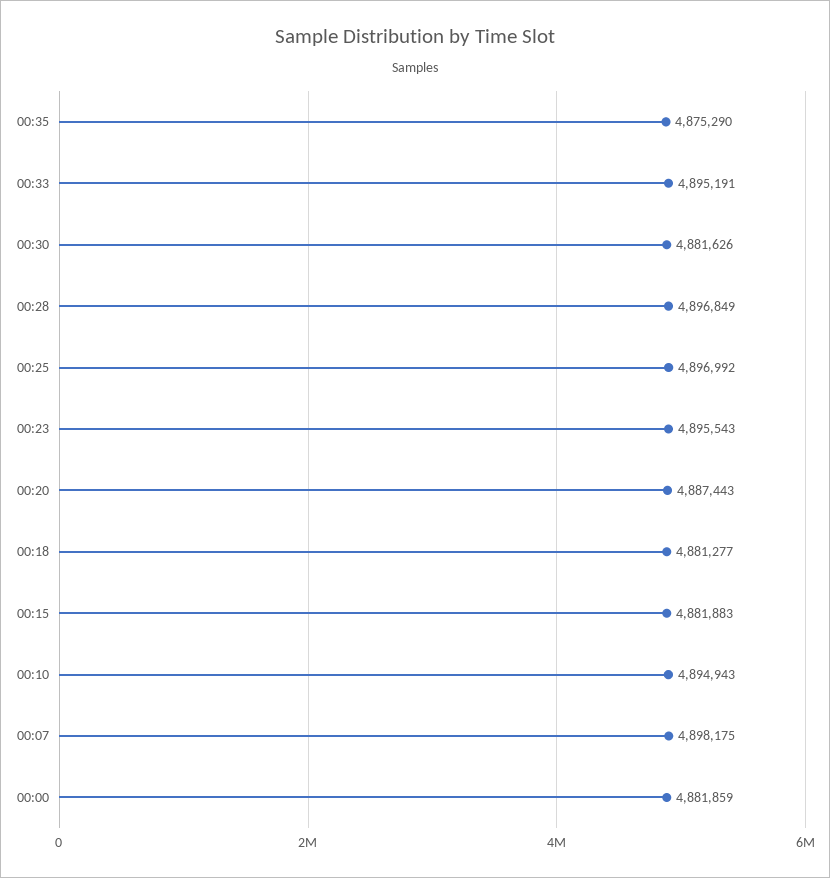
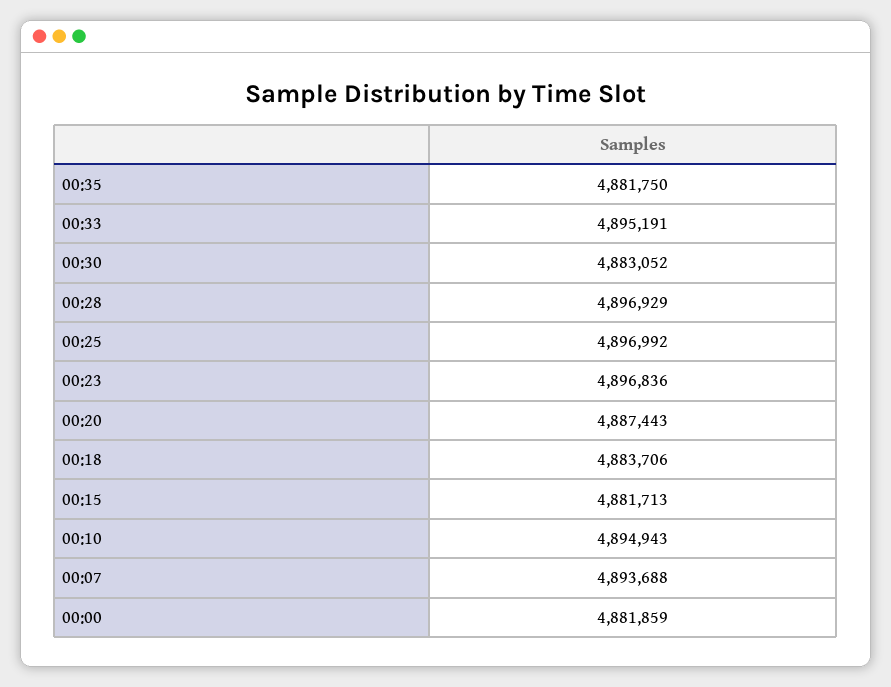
00:35: 4875290 -> 4881750
00:30: 4881626 -> 4883052
00:28: 4896849 -> 4896929
00:23: 4895543 -> 4896836
00:18: 4881277 -> 4883706
00:15: 4881883 -> 4881713
00:07: 4898175 -> 4893688

